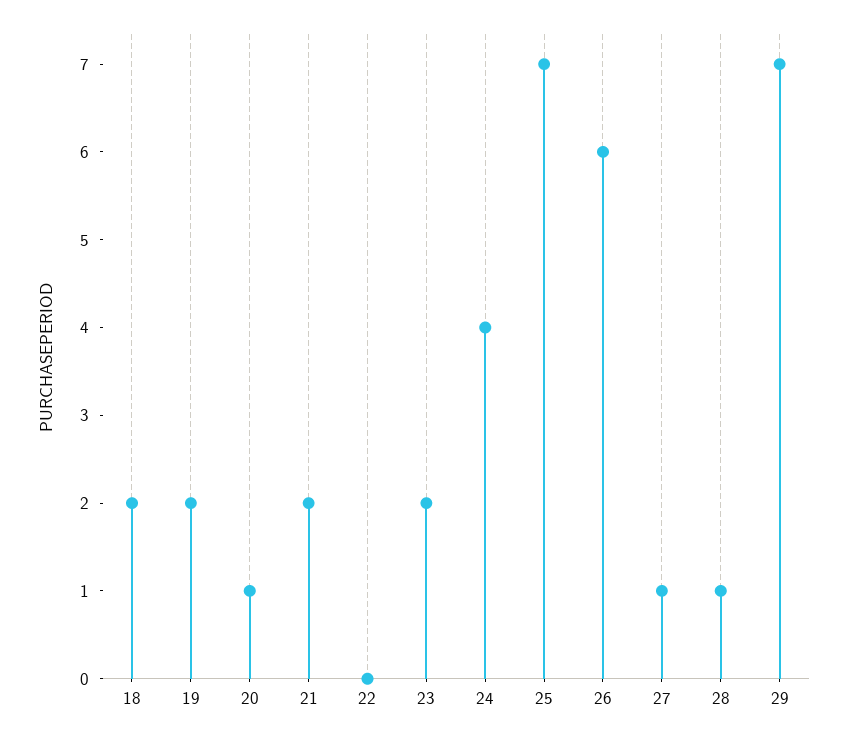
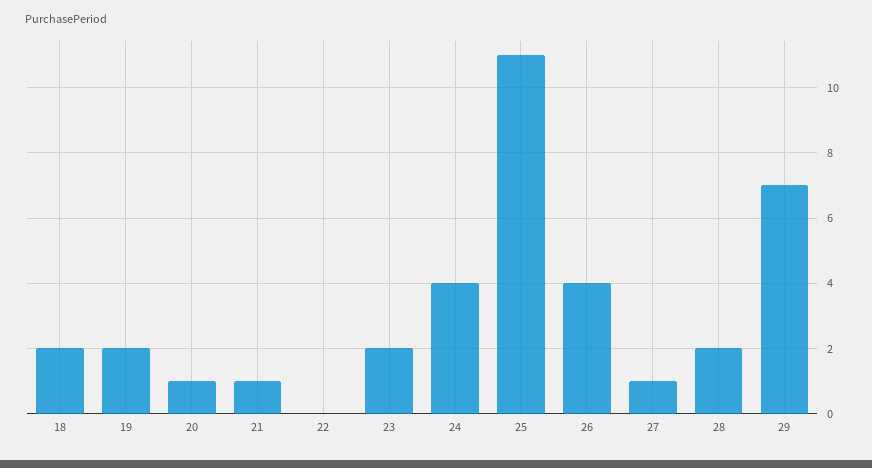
21: 2 -> 1
25: 7 -> 11
26: 6 -> 4
28: 1 -> 2

